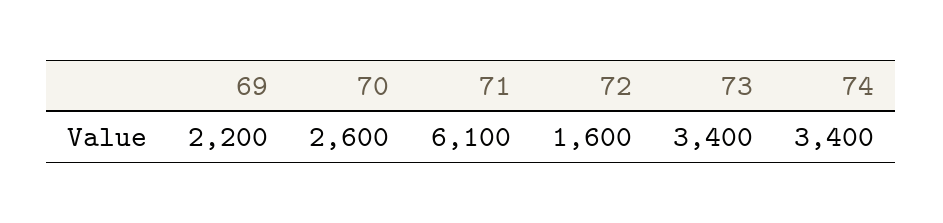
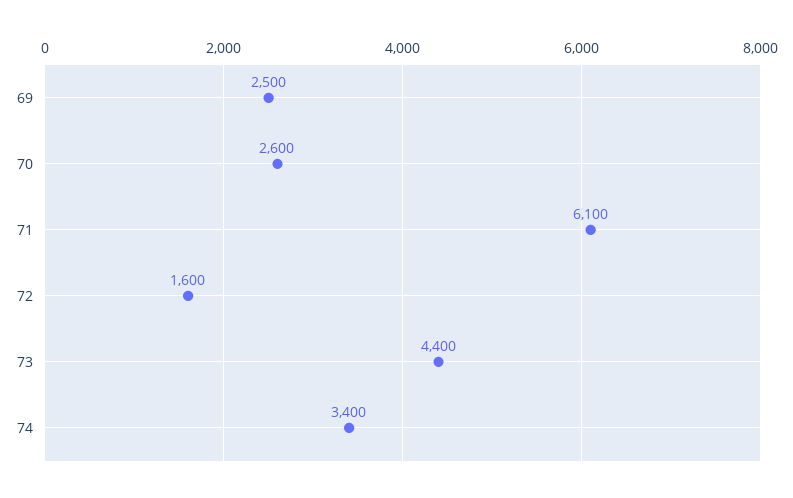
69: 2200 -> 2500
73: 3400 -> 4400

